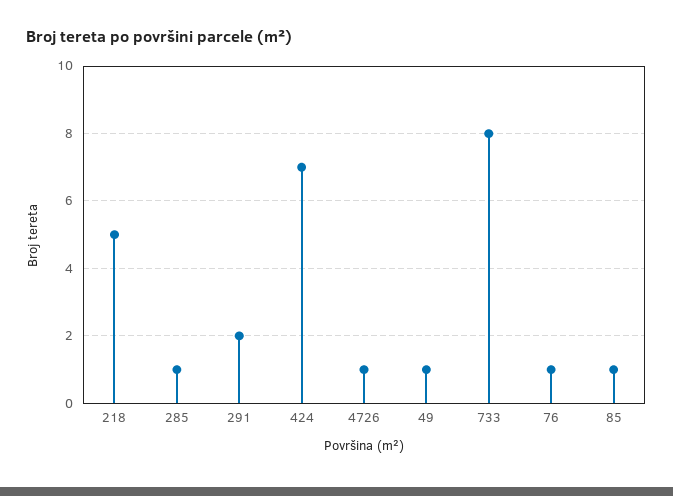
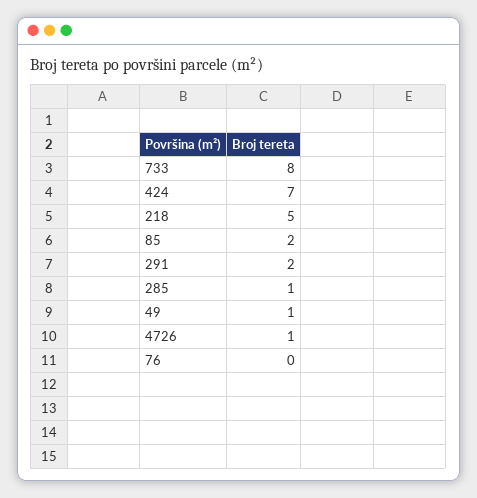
76: 1 -> 0
85: 1 -> 2

